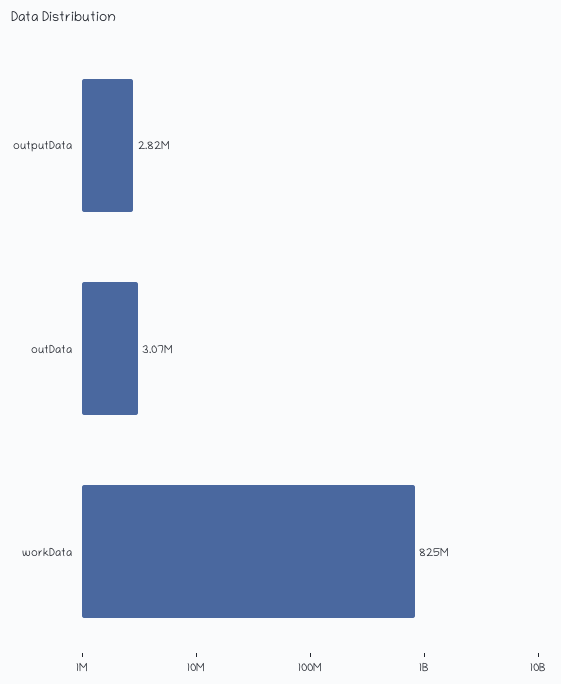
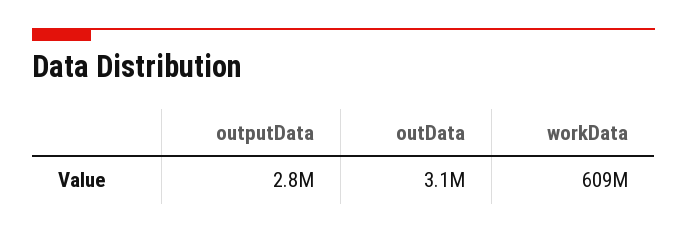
workData: 825000000 -> 609000000

